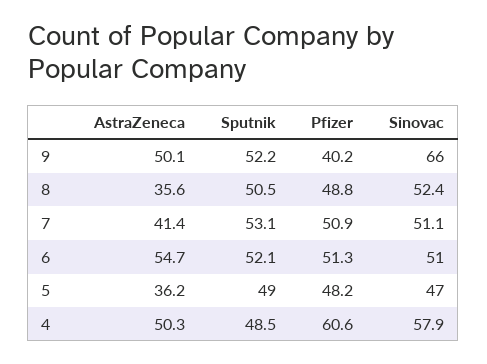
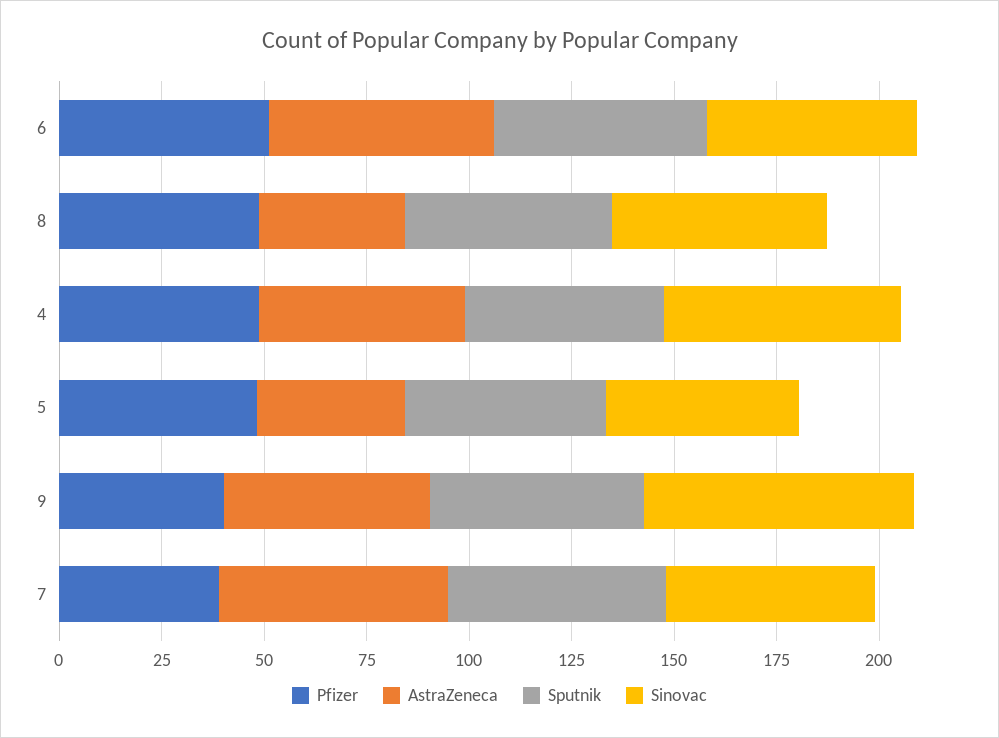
AstraZeneca, 7: 41.4 -> 55
Pfizer, 7: 50.9 -> 40
Pfizer, 4: 60.6 -> 50

